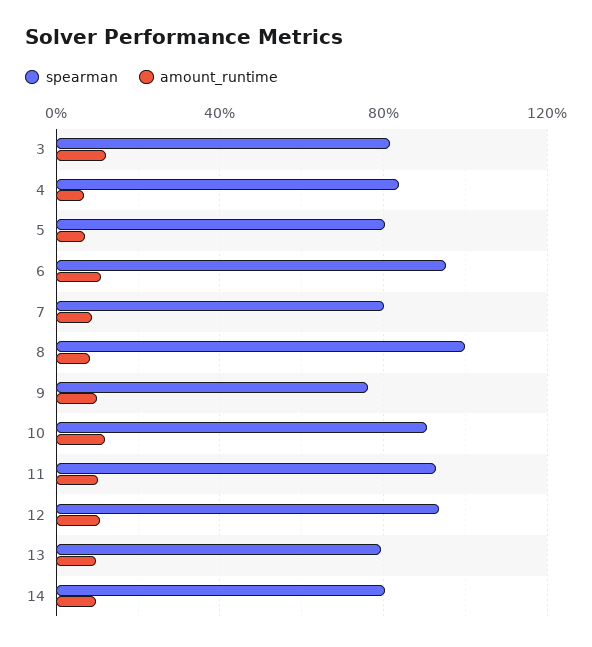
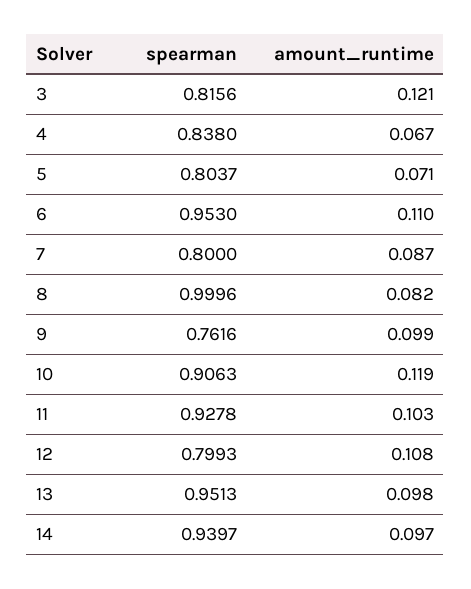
spearman, 12: 0.95 -> 0.7993
spearman, 13: 0.8 -> 0.9513
spearman, 14: 0.8 -> 0.9397

